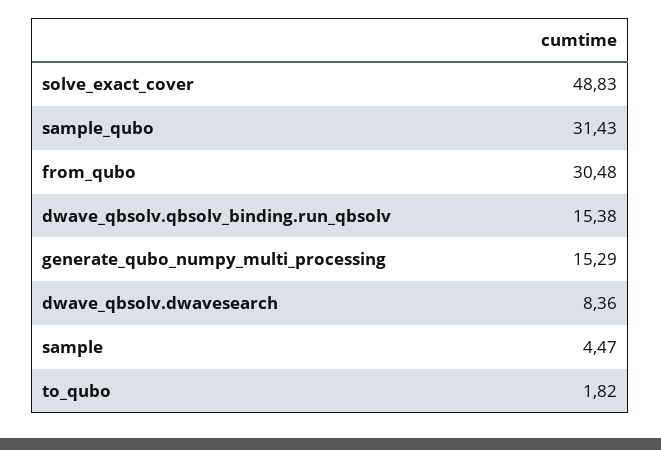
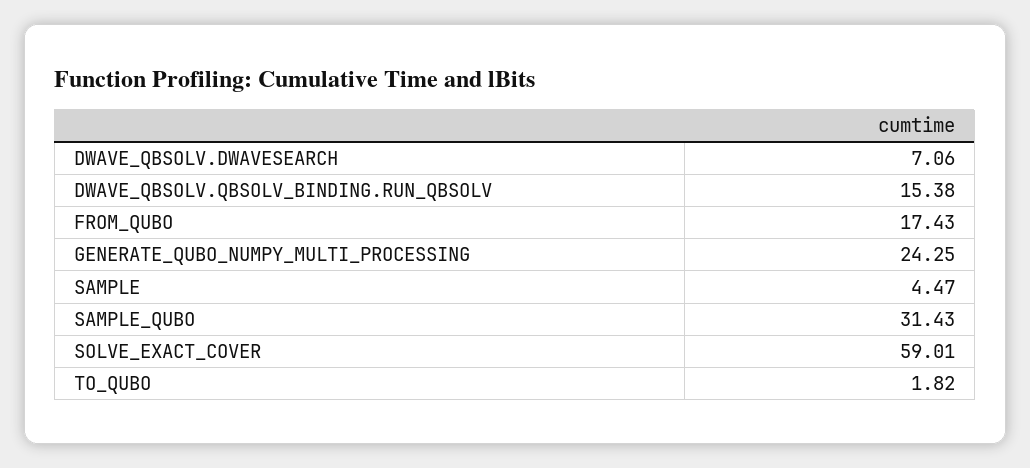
solve_exact_cover: 48.83 -> 59.01
from_qubo: 30.48 -> 17.43
generate_qubo_numpy_multi_processing: 15.29 -> 24.25
dwave_qbsolv.dwavesearch: 8.36 -> 7.06

